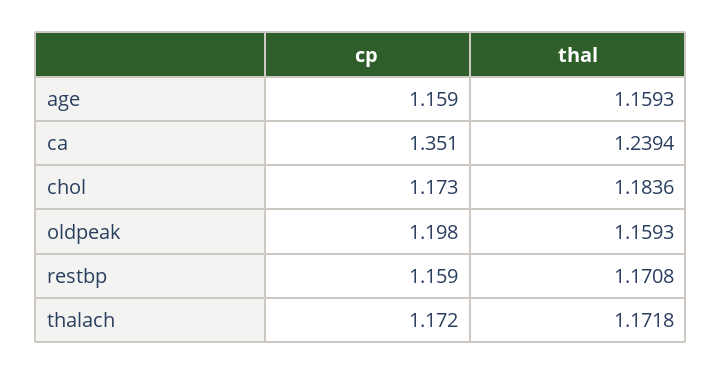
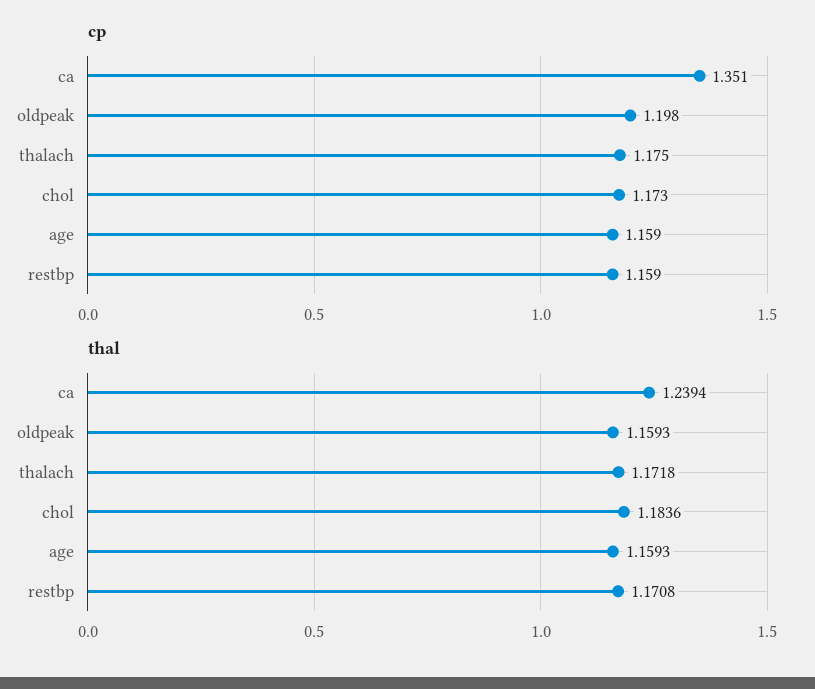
cp, thalach: 1.172 -> 1.175

